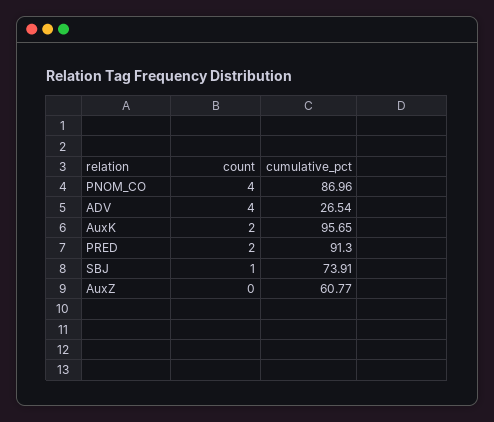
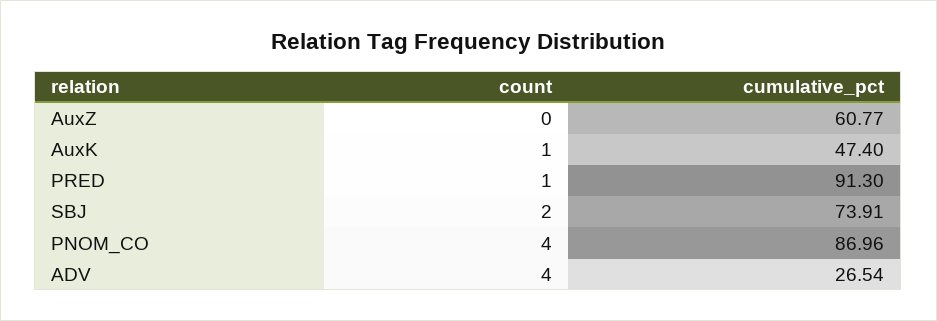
count, AuxK: 2 -> 1
cumulative_pct, AuxK: 95.65 -> 47.4
count, PRED: 2 -> 1
count, SBJ: 1 -> 2

